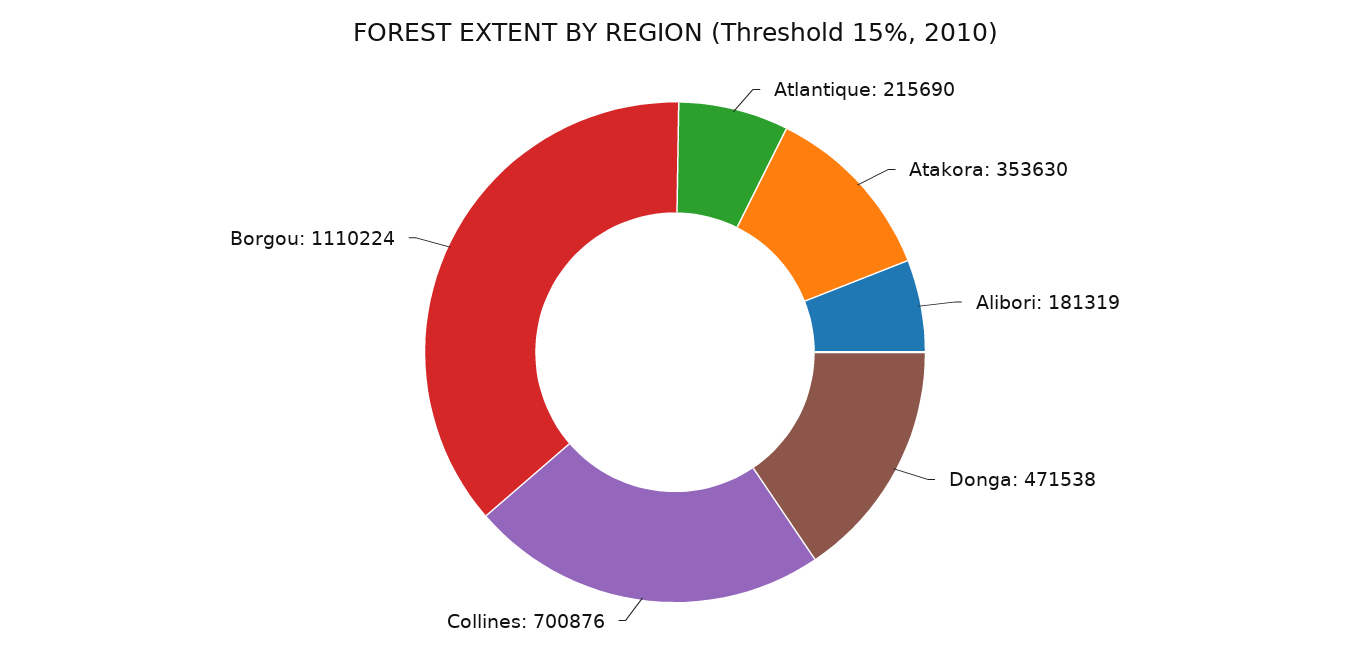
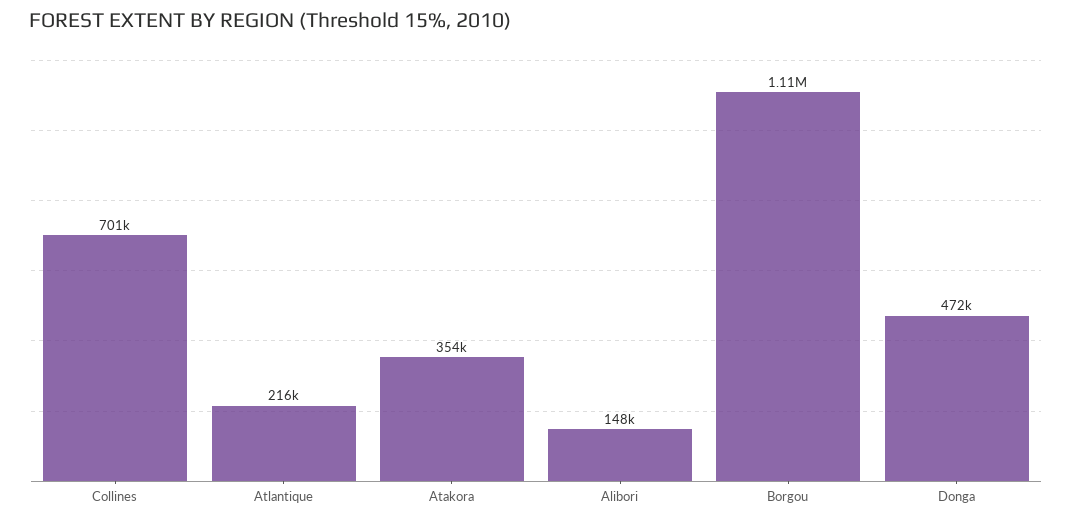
Alibori: 181319 -> 148000

